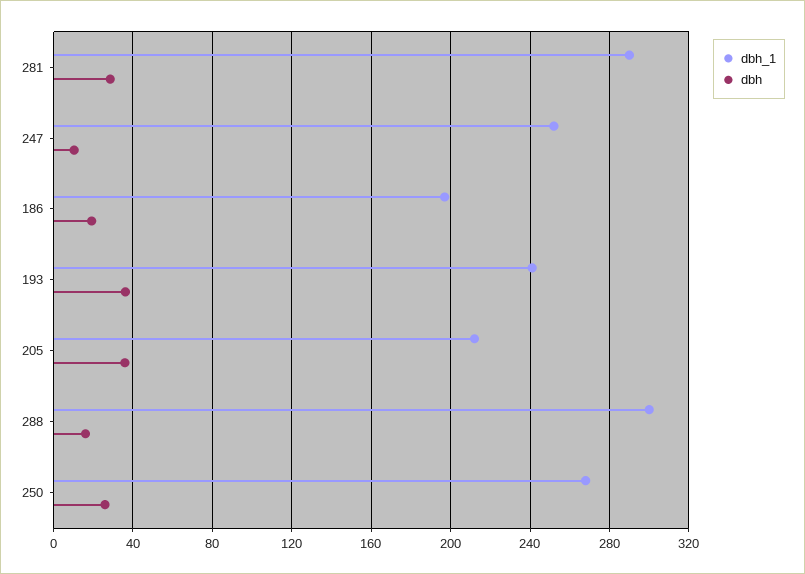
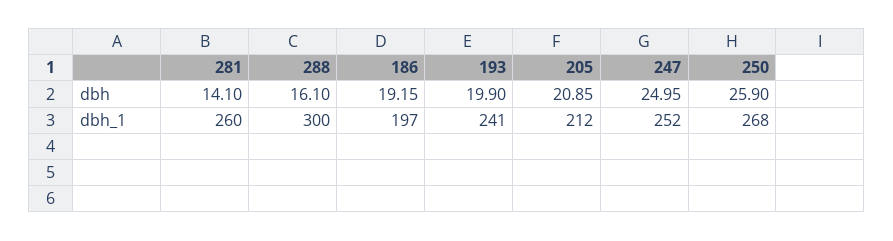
dbh_1, 281: 290 -> 260
dbh, 281: 30 -> 14.1
dbh, 247: 10 -> 24.95
dbh, 193: 35 -> 19.9
dbh, 205: 35 -> 20.85

